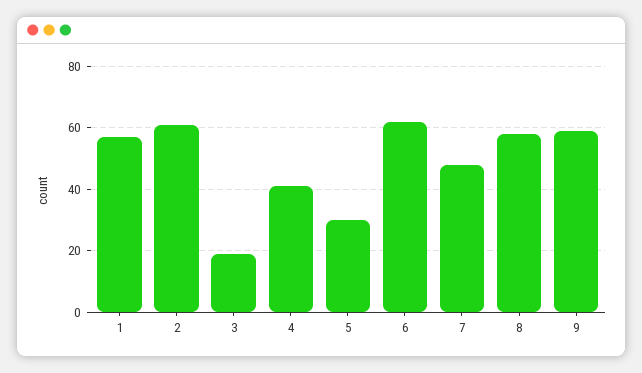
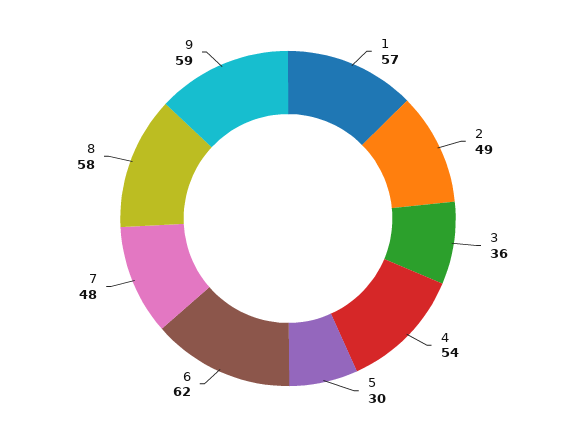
2: 60 -> 49
3: 20 -> 36
4: 40 -> 54

